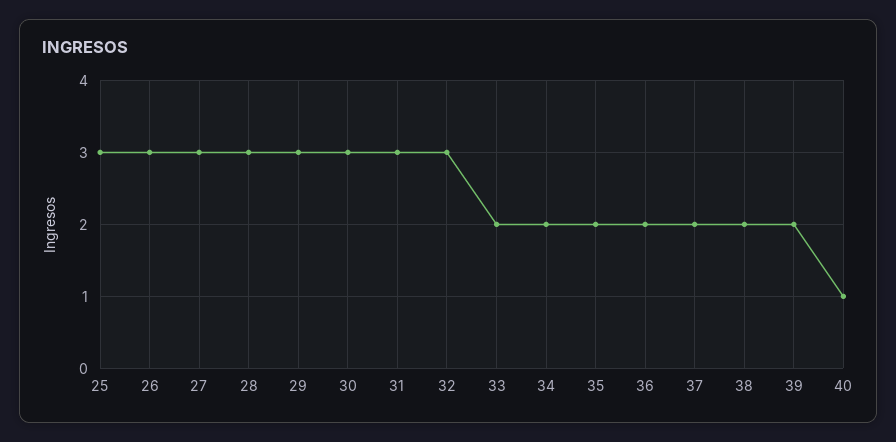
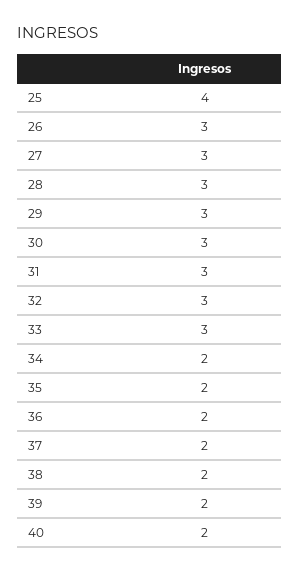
25: 3 -> 4
33: 2 -> 3
40: 1 -> 2

